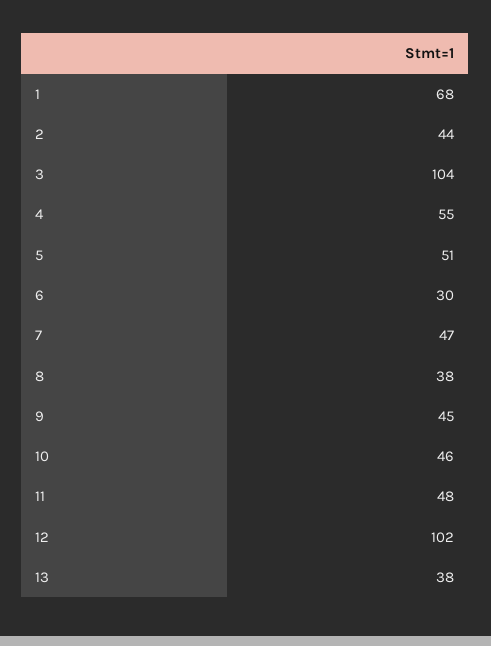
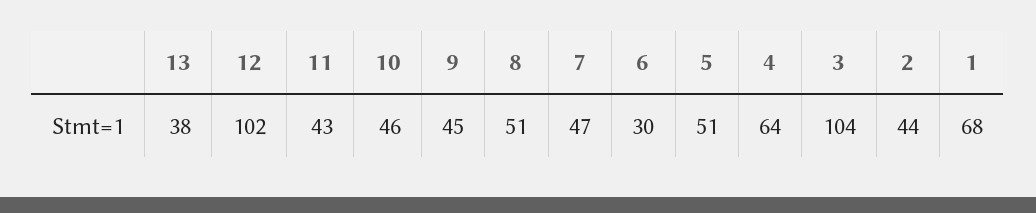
4: 55 -> 64
8: 38 -> 51
11: 48 -> 43

